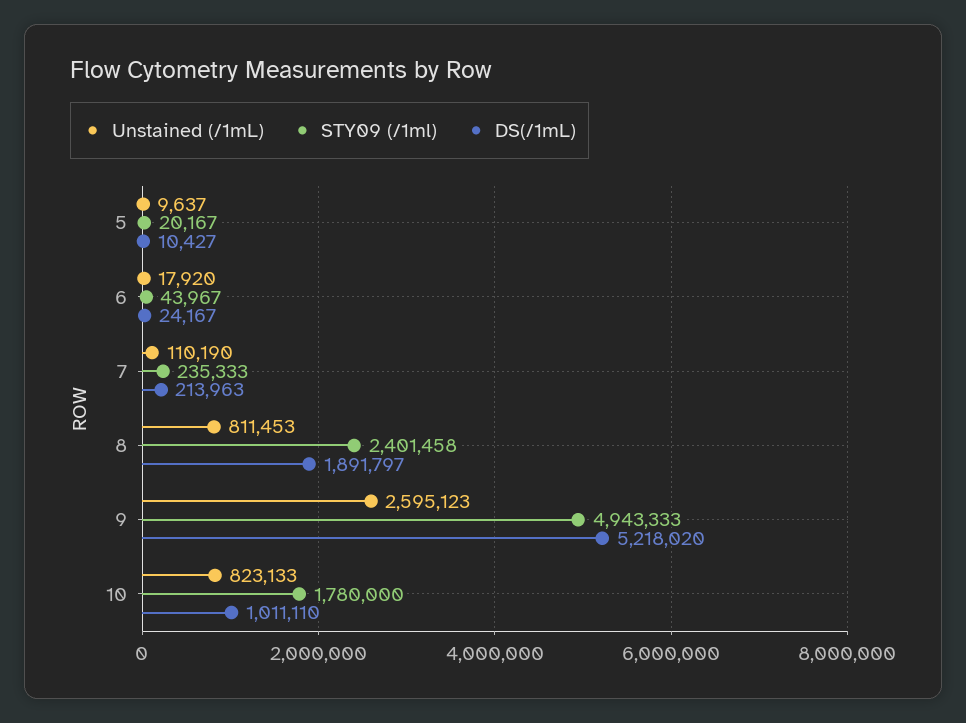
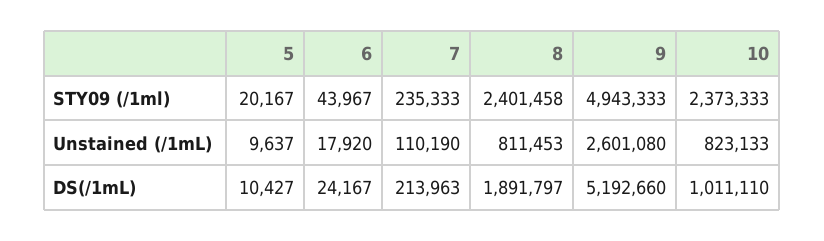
Unstained (/1mL), 9: 2595123 -> 2601080
DS(/1mL), 9: 5218020 -> 5192660
STY09 (/1ml), 10: 1780000 -> 2373333

